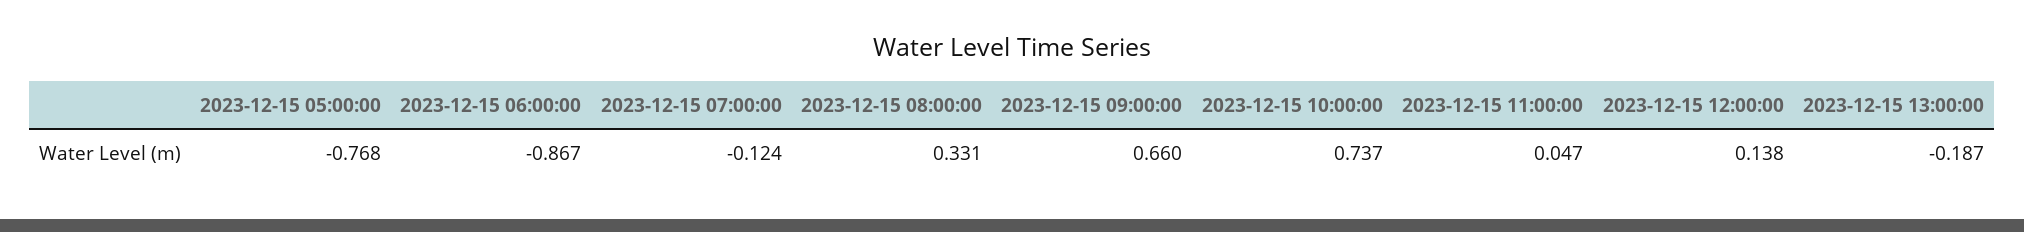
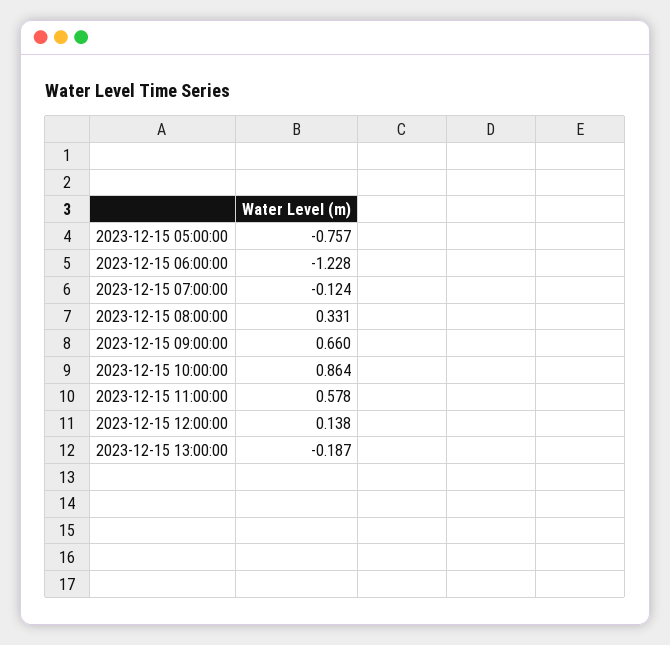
2023-12-15 05:00:00: -0.768 -> -0.757
2023-12-15 06:00:00: -0.867 -> -1.228
2023-12-15 10:00:00: 0.737 -> 0.864
2023-12-15 11:00:00: 0.047 -> 0.578

